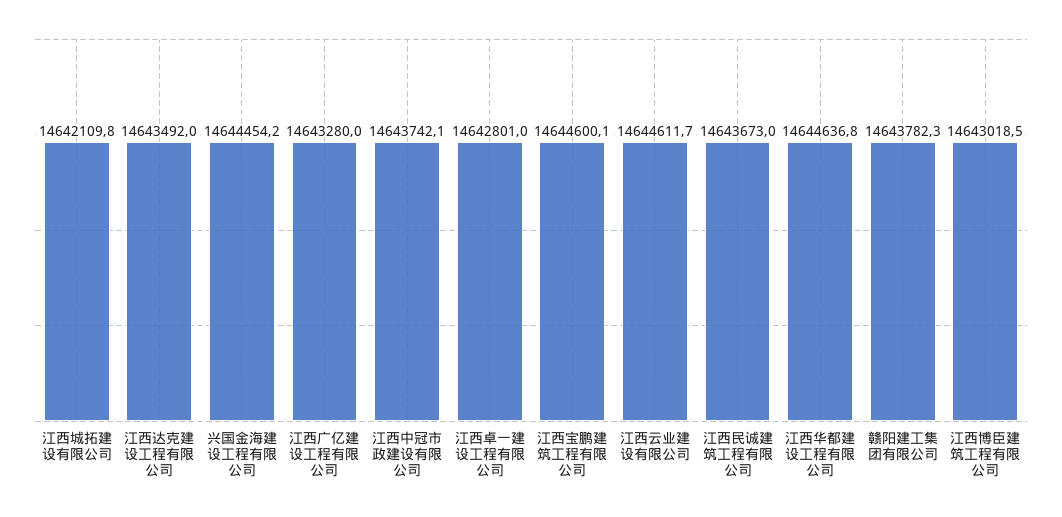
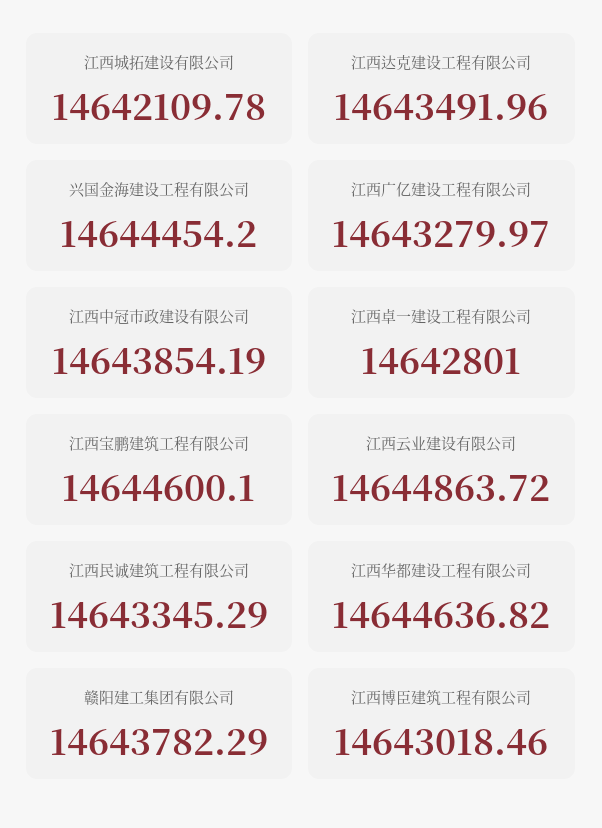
江西中冠市政建设有限公司: 14643742.1 -> 14643854.19
江西云业建设有限公司: 14644611.7 -> 14644863.72
江西民诚建筑工程有限公司: 14643673 -> 14643345.29

